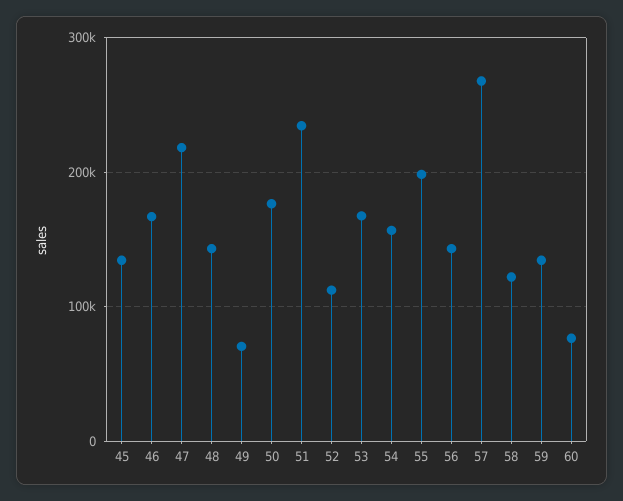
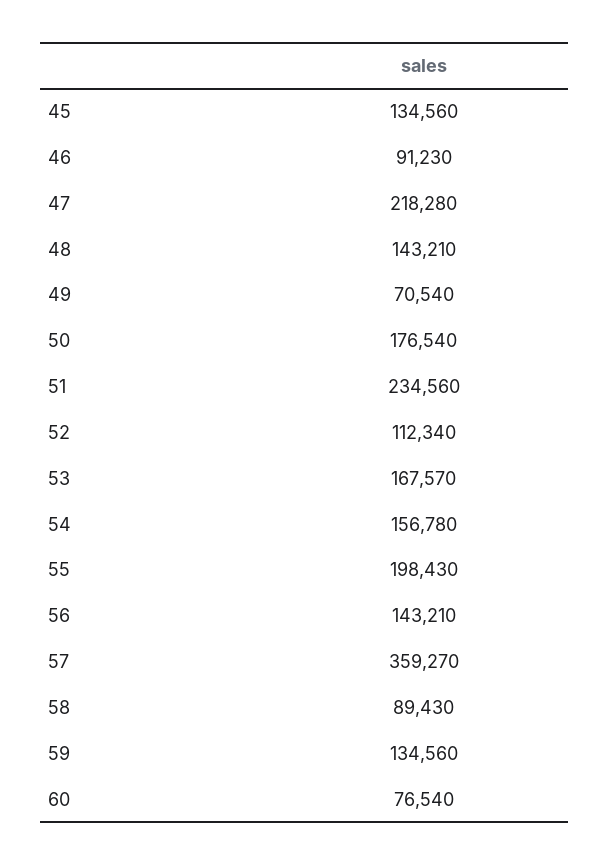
46: 170000 -> 91230
57: 270000 -> 359270
58: 120000 -> 89430

